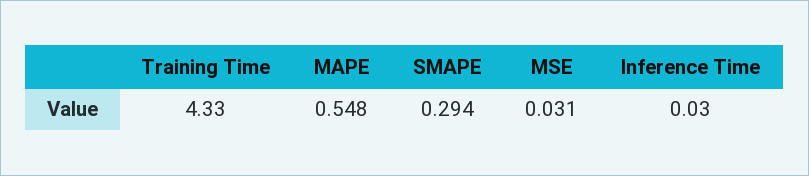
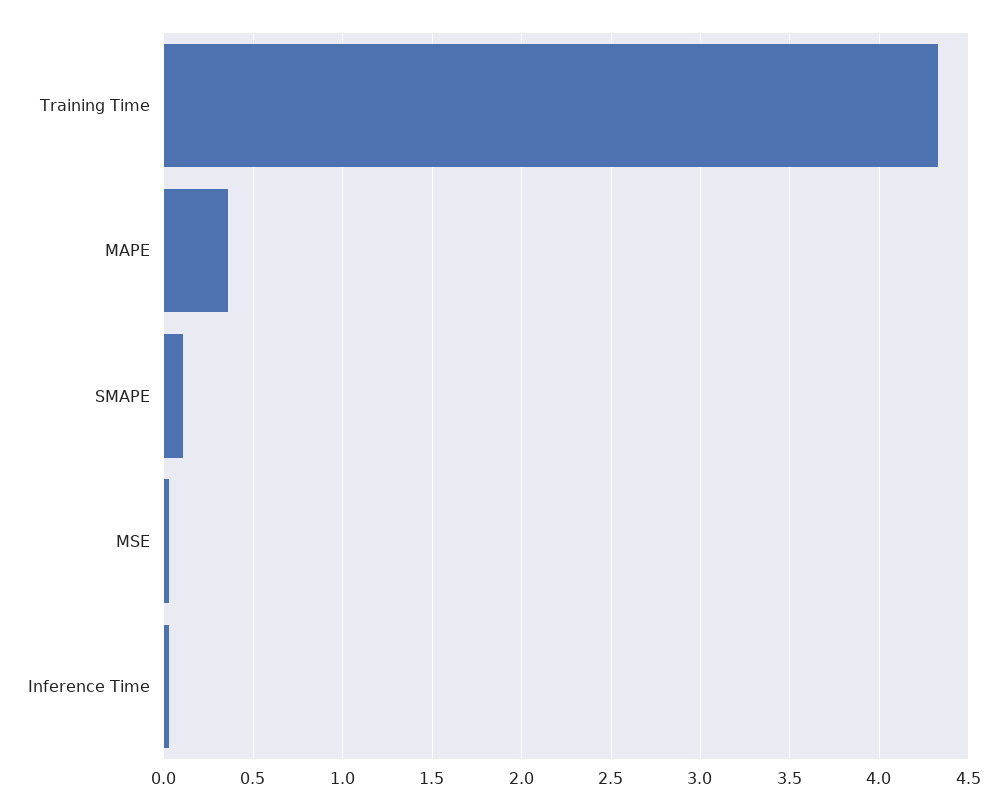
MAPE: 0.548 -> 0.35
SMAPE: 0.294 -> 0.1

